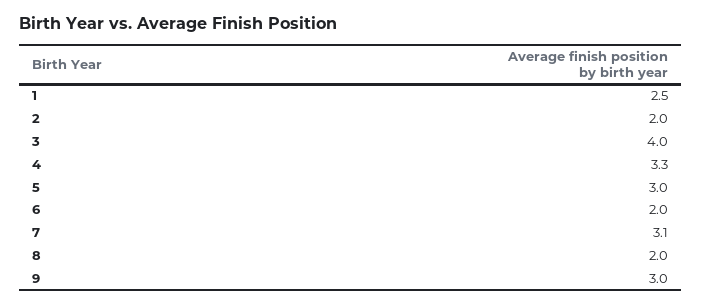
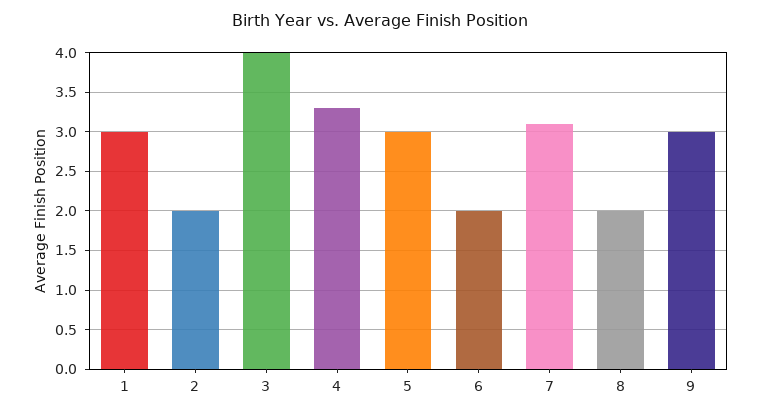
1: 2.5 -> 3

